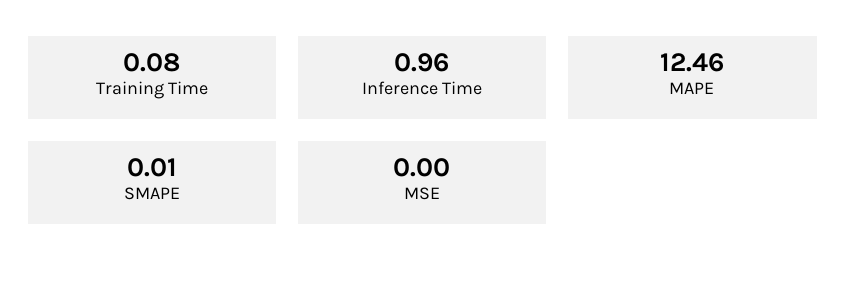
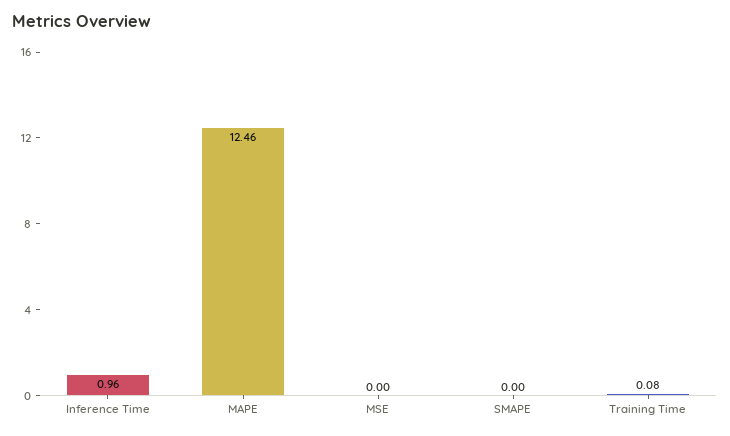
SMAPE: 0.01 -> 0

